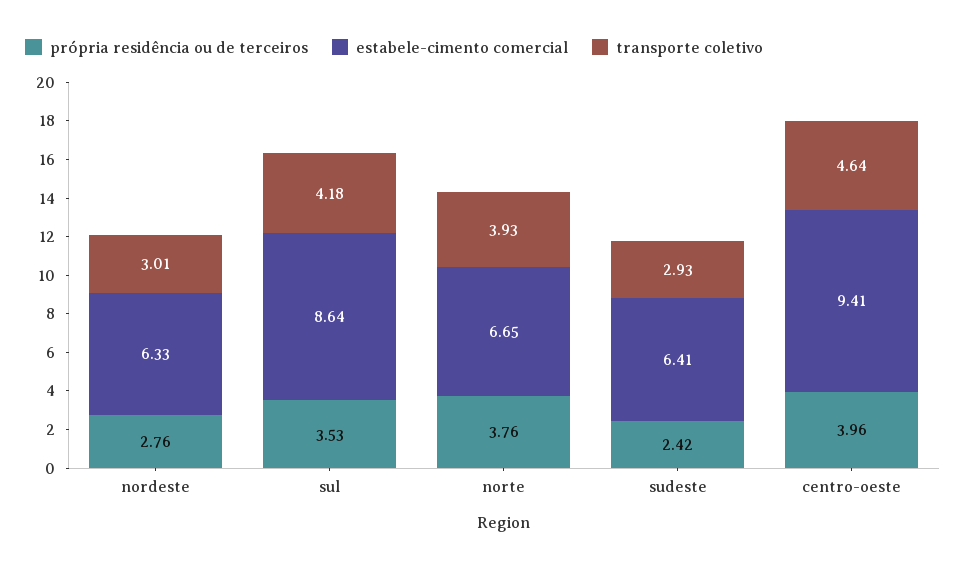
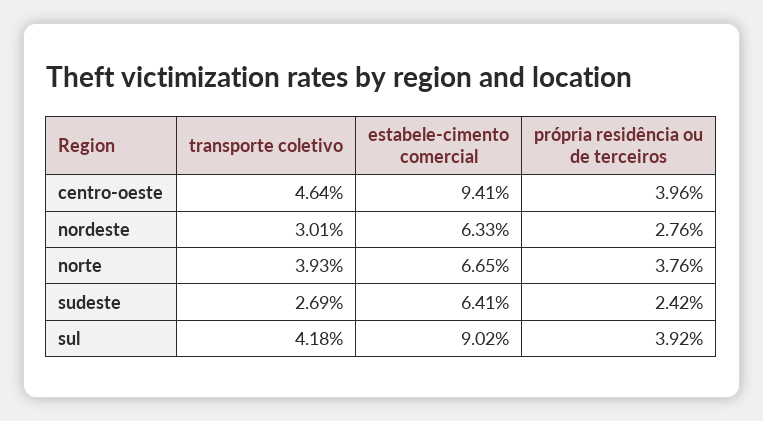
própria residência ou de terceiros, sul: 3.53 -> 3.92
estabele-cimento comercial, sul: 8.64 -> 9.02
transporte coletivo, sudeste: 2.93 -> 2.69

